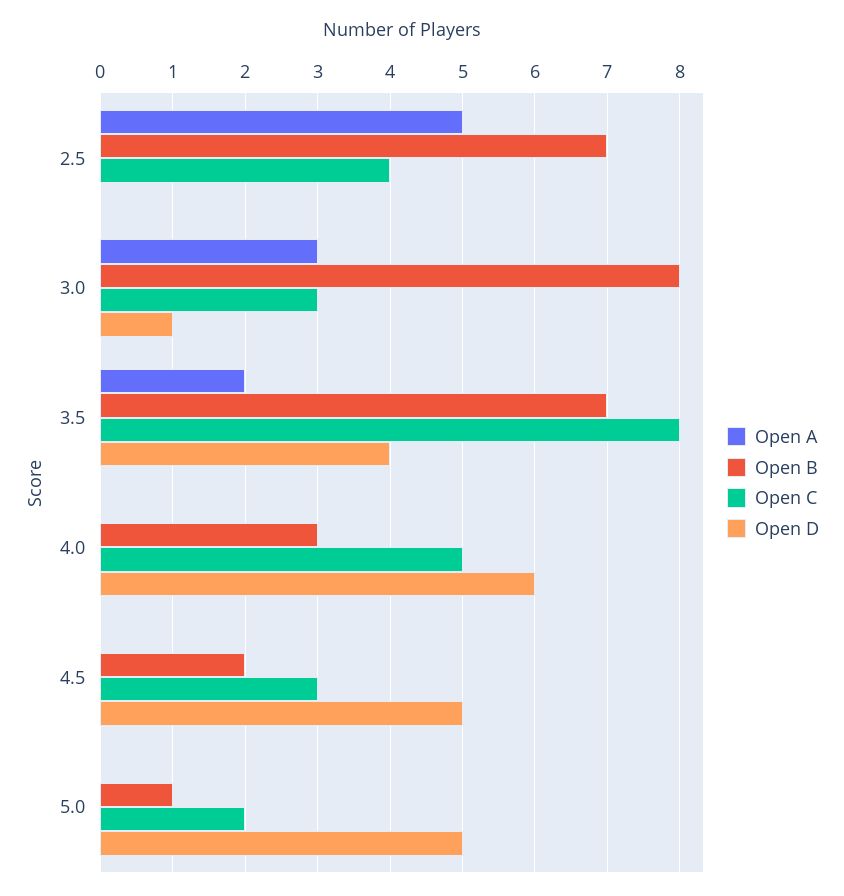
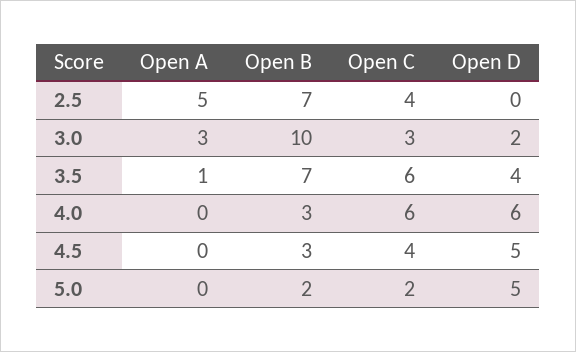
Open B, 3.0: 8 -> 10
Open D, 3.0: 1 -> 2
Open A, 3.5: 2 -> 1
Open C, 3.5: 8 -> 6
Open C, 4.0: 5 -> 6
Open B, 4.5: 2 -> 3
Open C, 4.5: 3 -> 4
Open B, 5.0: 1 -> 2

